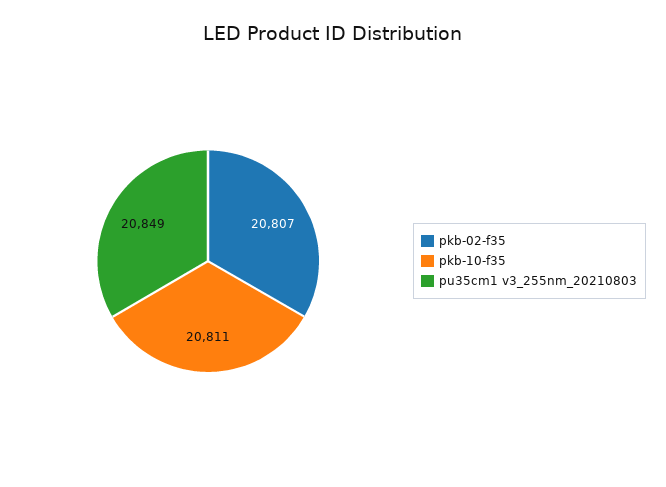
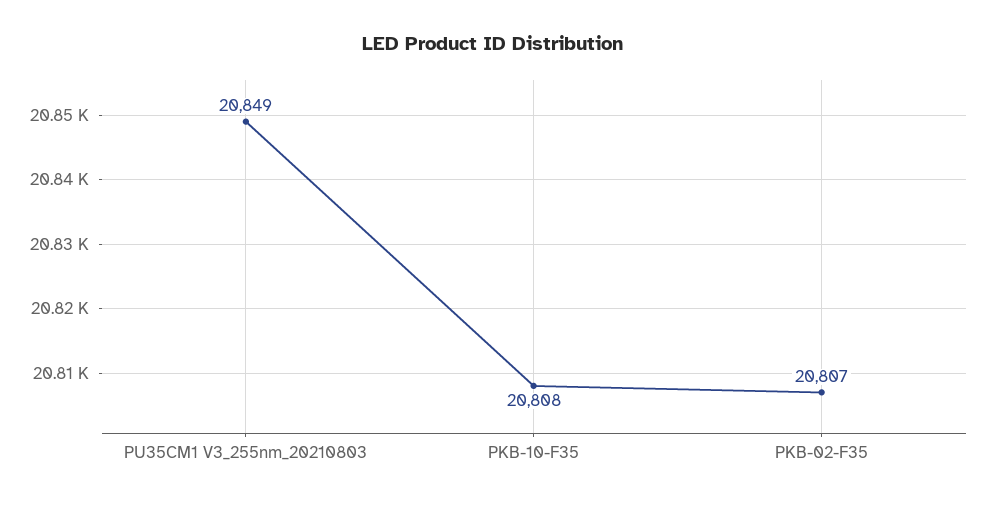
pkb-10-f35: 20811 -> 20808

